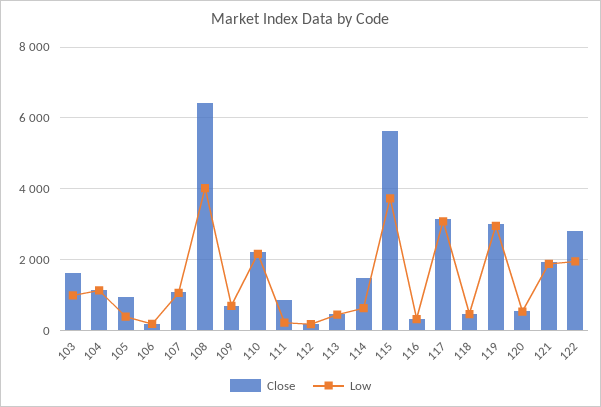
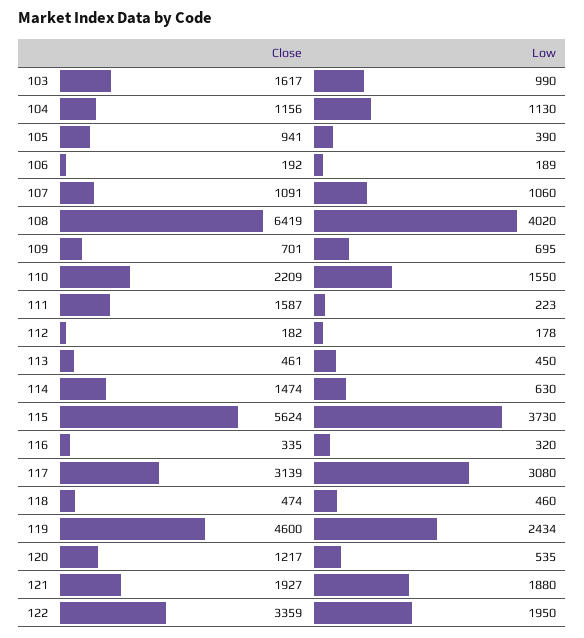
Low, 110: 2200 -> 1550
Close, 111: 800 -> 1587
Close, 119: 3000 -> 4600
Low, 119: 3000 -> 2434
Close, 120: 600 -> 1217
Close, 122: 2800 -> 3359

